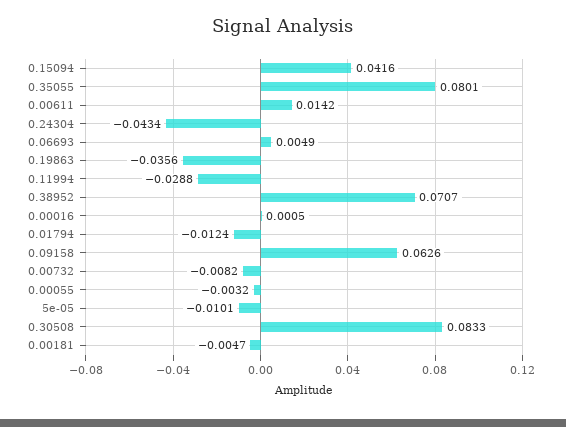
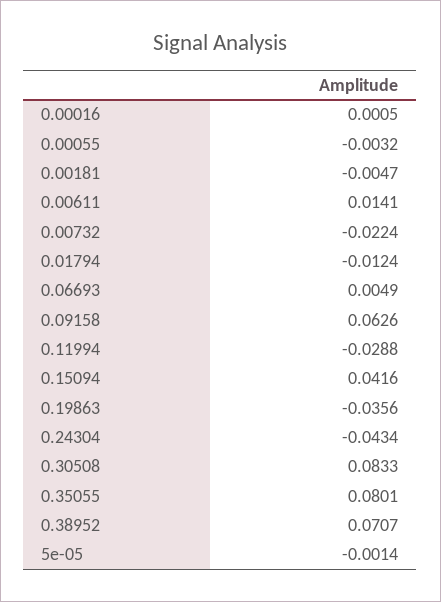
0.00611: 0.0142 -> 0.0141
0.00732: -0.0082 -> -0.0224
5e-05: -0.0101 -> -0.0014

